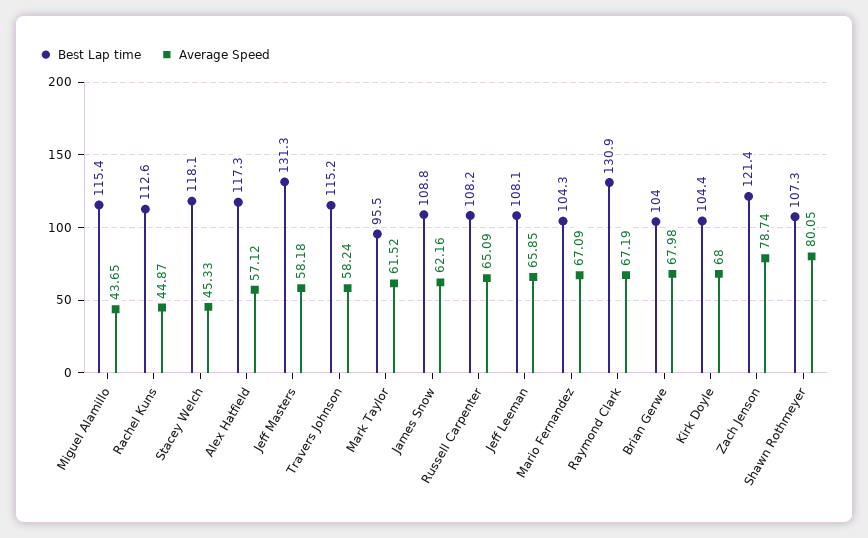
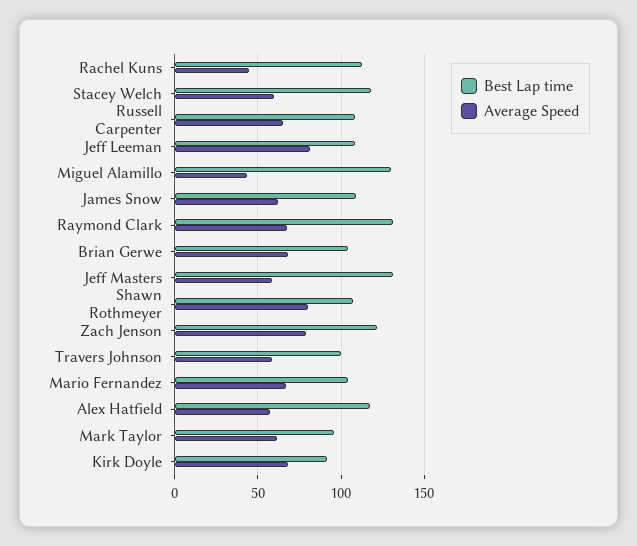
Best Lap time, Miguel Alamillo: 115.4 -> 130
Average Speed, Stacey Welch: 45.33 -> 60
Best Lap time, Travers Johnson: 115.2 -> 100
Average Speed, Jeff Leeman: 65.85 -> 80
Best Lap time, Kirk Doyle: 104.4 -> 90

